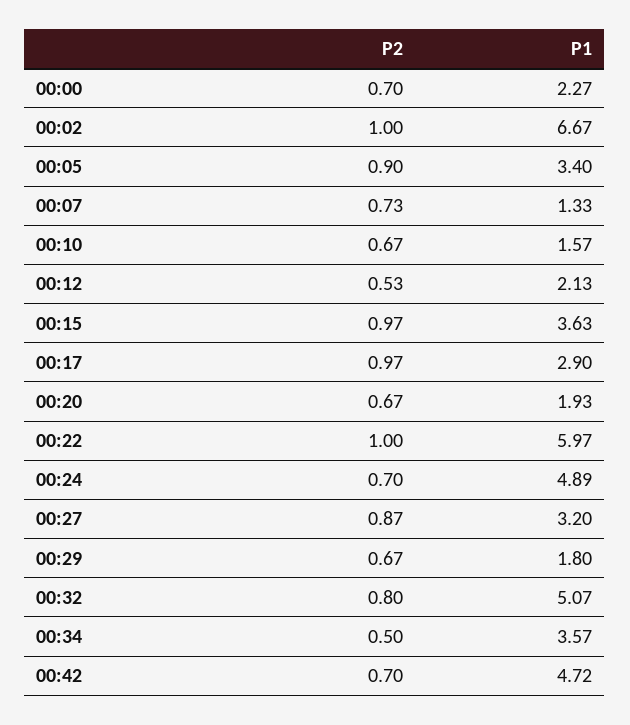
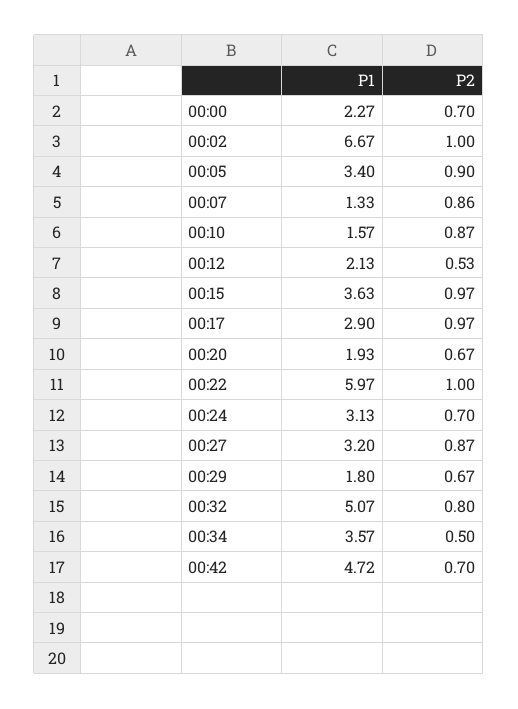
P2, 00:07: 0.73 -> 0.86
P2, 00:10: 0.67 -> 0.87
P1, 00:24: 4.89 -> 3.13

